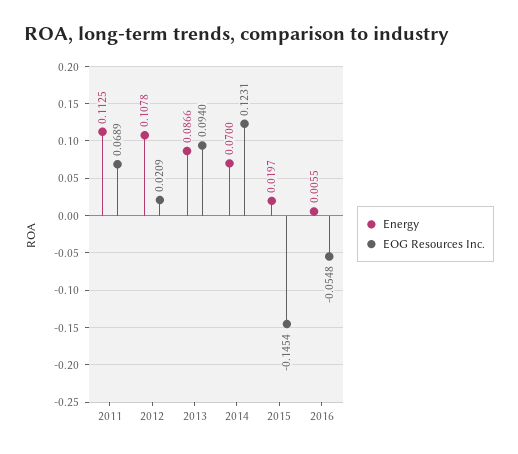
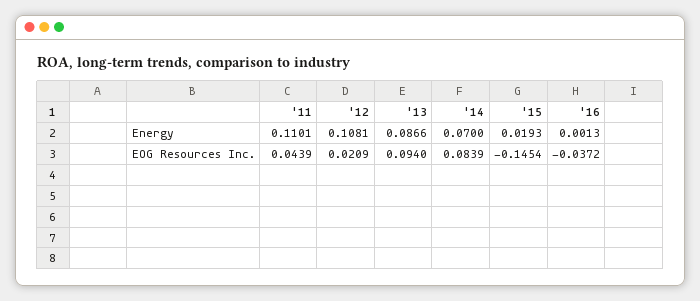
Energy, 2011: 0.1125 -> 0.1101
EOG Resources Inc., 2011: 0.0689 -> 0.0439
Energy, 2012: 0.1078 -> 0.1081
EOG Resources Inc., 2014: 0.1231 -> 0.0839
Energy, 2015: 0.0197 -> 0.0193
Energy, 2016: 0.0055 -> 0.0013
EOG Resources Inc., 2016: -0.0548 -> -0.0372

